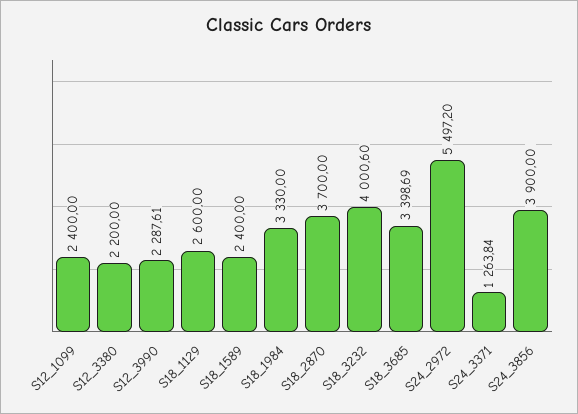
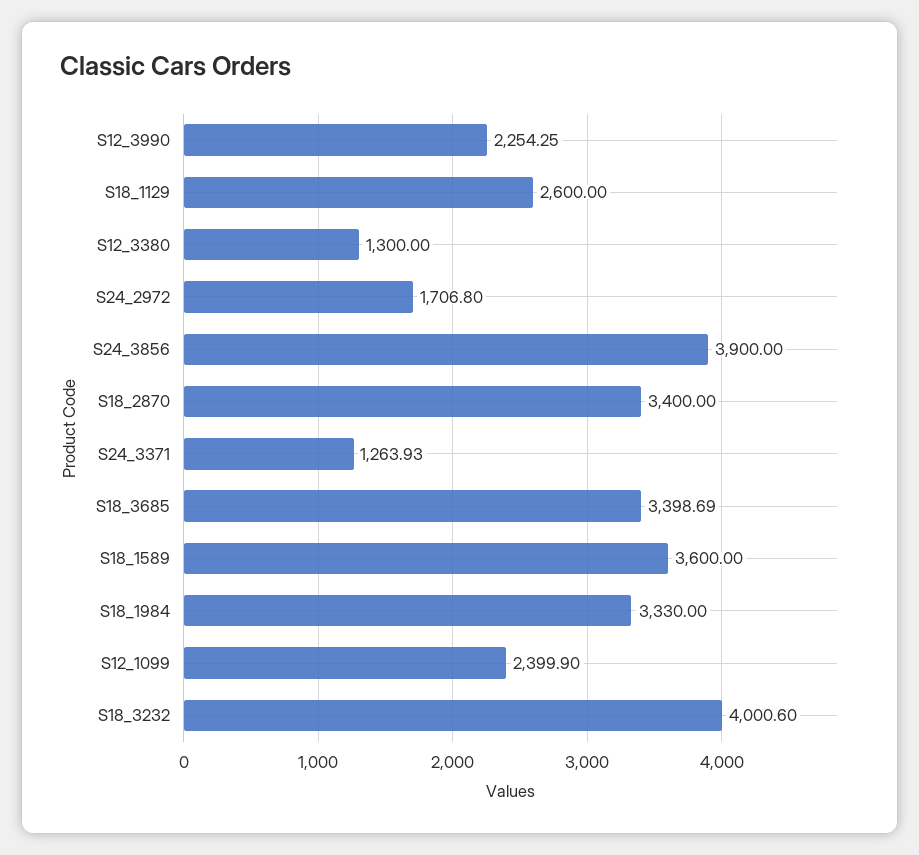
S12_1099: 2400 -> 2399.9
S12_3380: 2200 -> 1300
S12_3990: 2287.61 -> 2254.25
S18_1589: 2400 -> 3600
S18_2870: 3700 -> 3400
S24_2972: 5497.2 -> 1706.8
S24_3371: 1263.84 -> 1263.93

